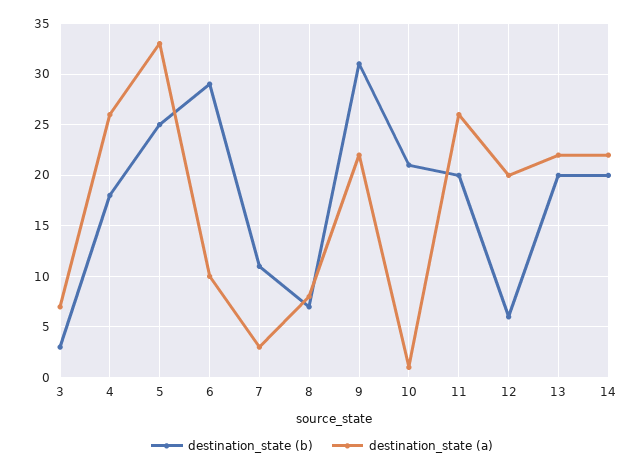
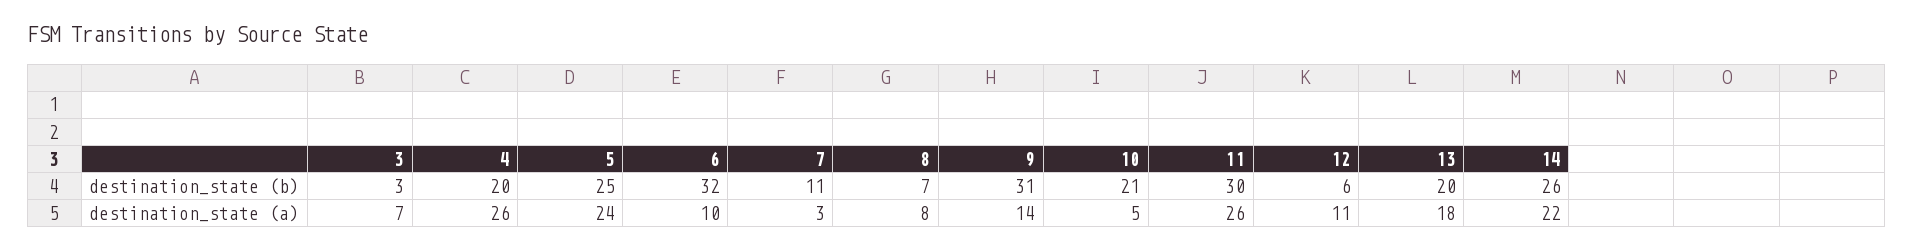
destination_state (b), 4: 18 -> 20
destination_state (a), 5: 33 -> 24
destination_state (b), 6: 29 -> 32
destination_state (a), 9: 22 -> 14
destination_state (a), 10: 1 -> 5
destination_state (b), 11: 20 -> 30
destination_state (a), 12: 20 -> 11
destination_state (a), 13: 22 -> 18
destination_state (b), 14: 20 -> 26

